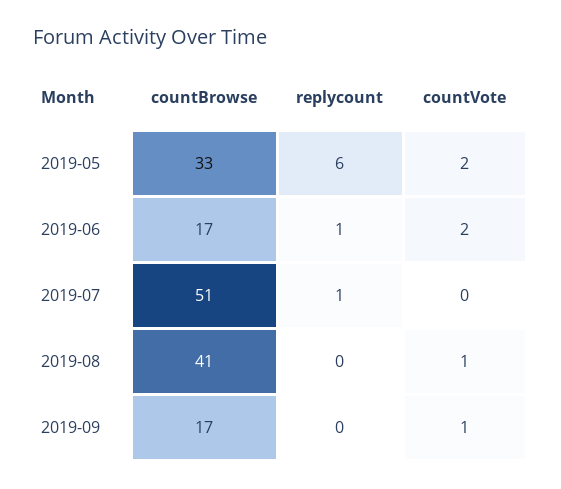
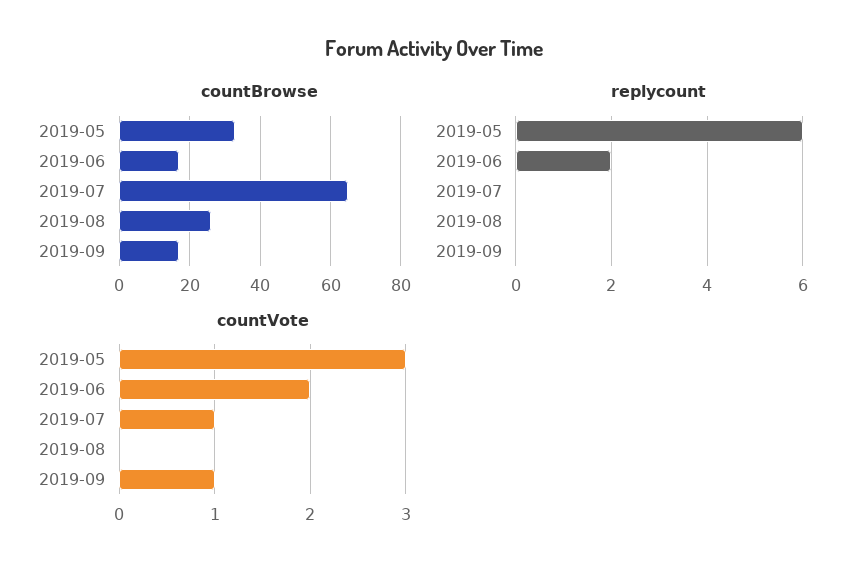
countVote, 2019-05: 2 -> 3
replycount, 2019-06: 1 -> 2
countBrowse, 2019-07: 51 -> 65
replycount, 2019-07: 1 -> 0
countVote, 2019-07: 0 -> 1
countBrowse, 2019-08: 41 -> 25
countVote, 2019-08: 1 -> 0

